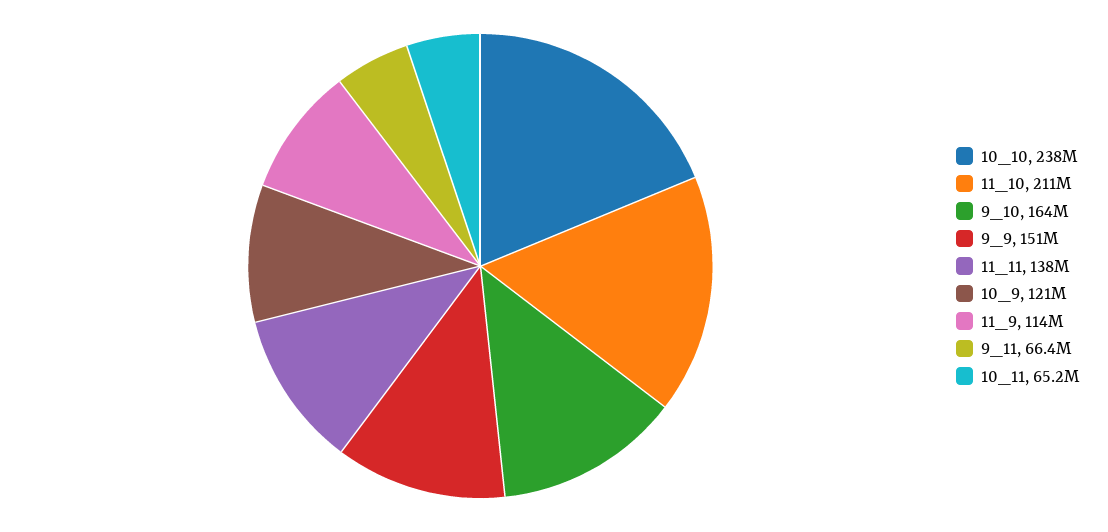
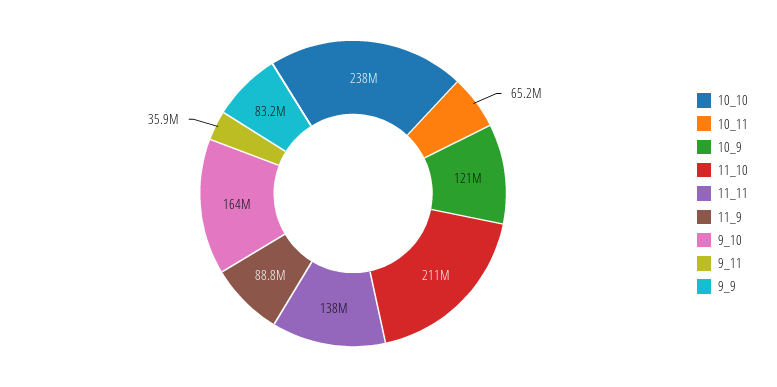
9_9: 151000000 -> 83200000
11_9: 114000000 -> 88800000
9_11: 66400000 -> 35900000

